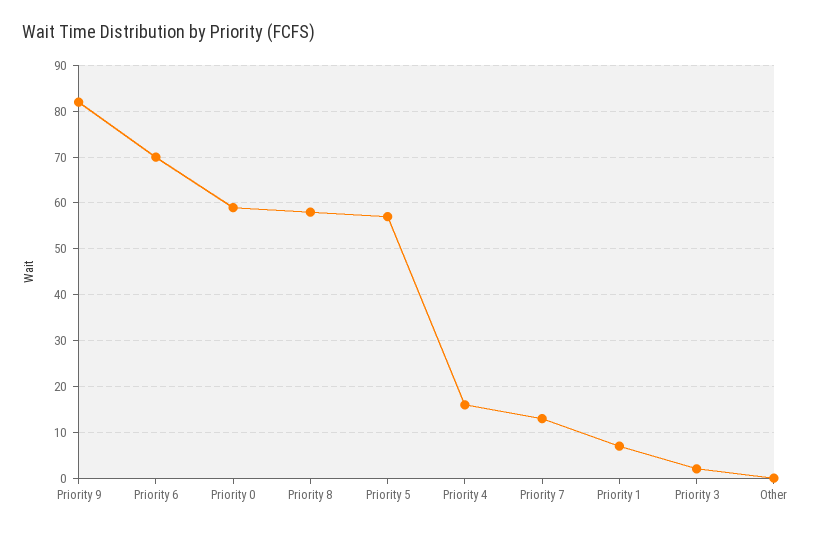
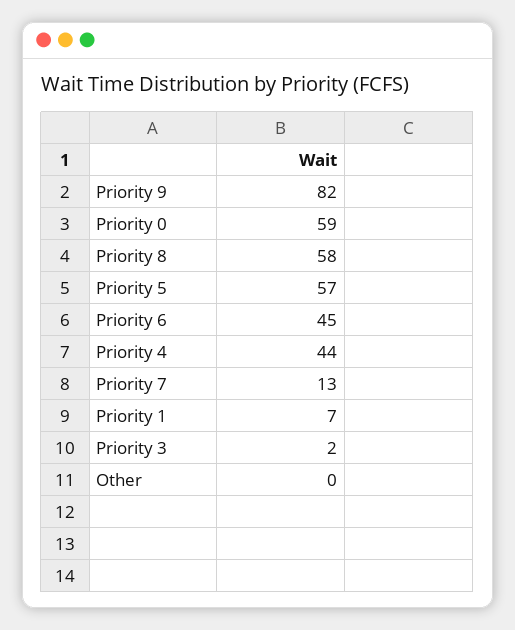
Priority 6: 70 -> 45
Priority 4: 15 -> 44

